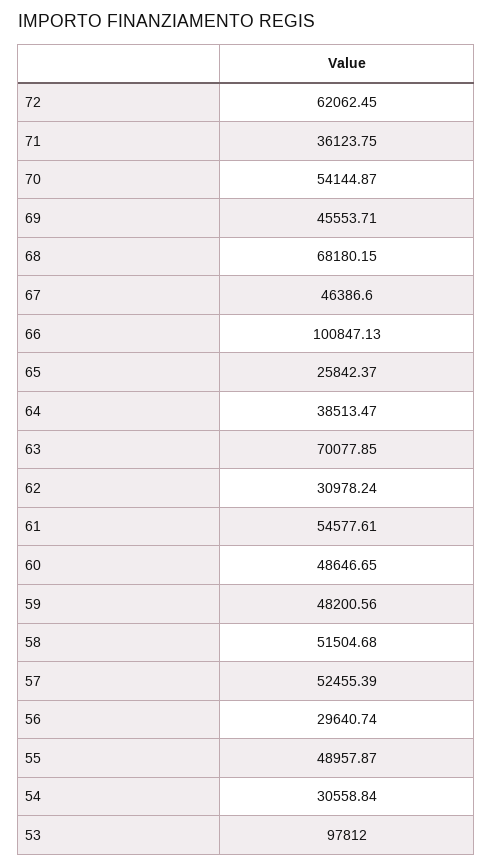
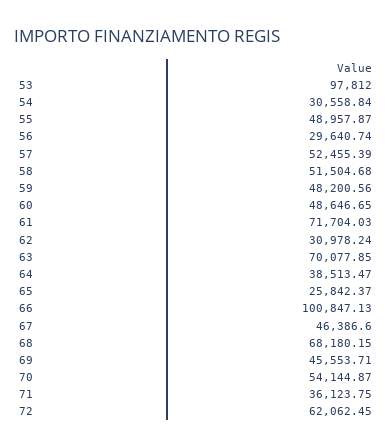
61: 54577.61 -> 71704.03

